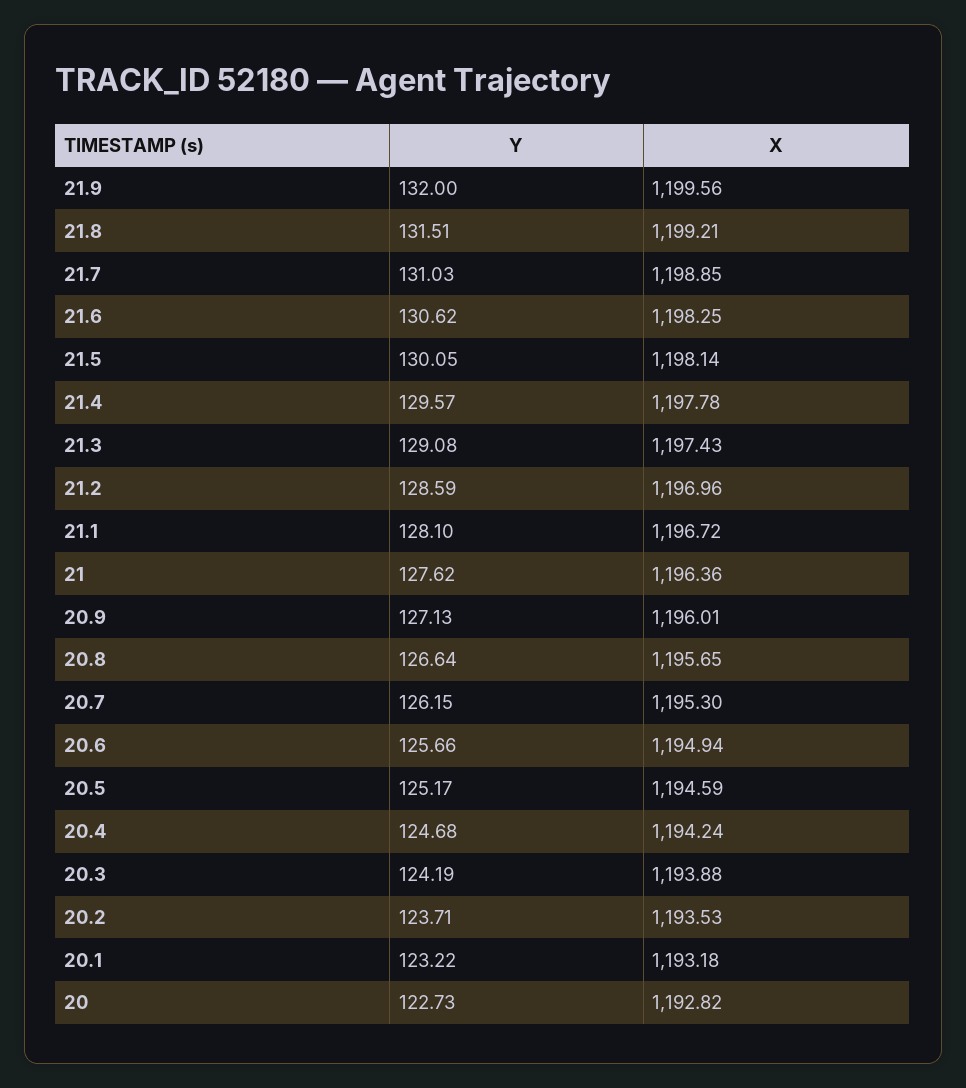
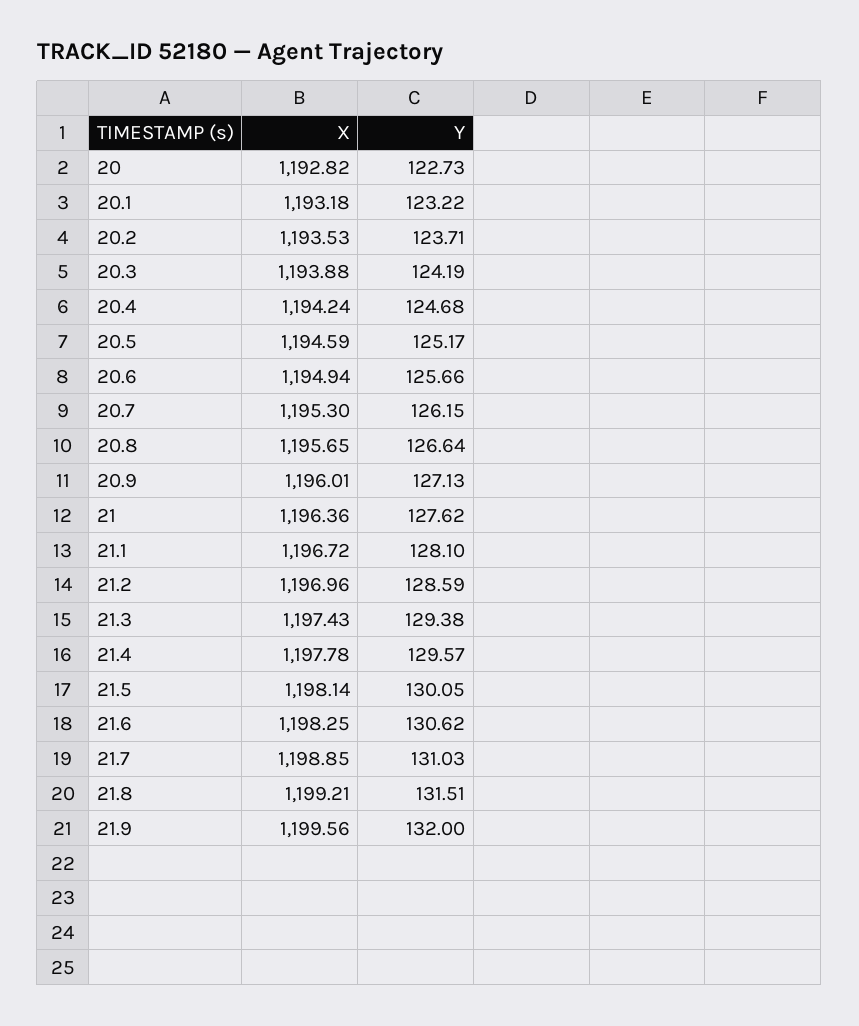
Y, 21.3: 129.08 -> 129.38

